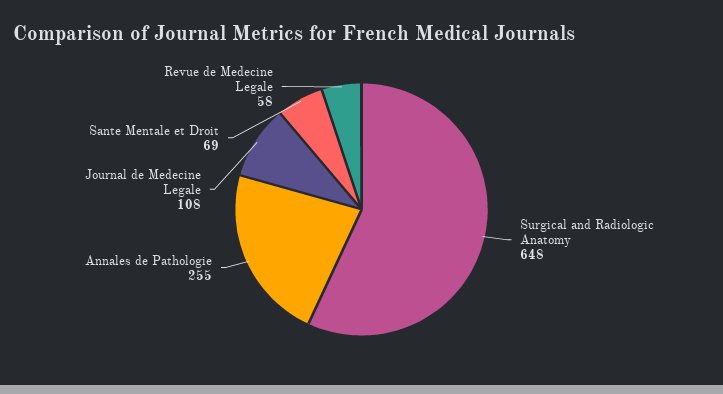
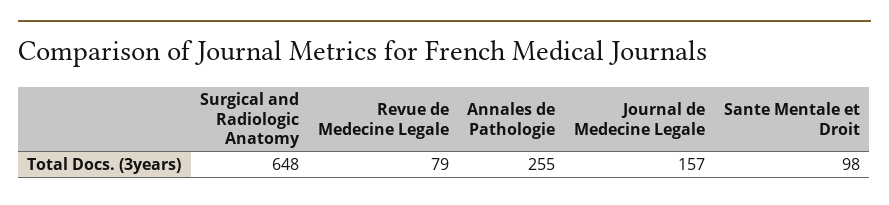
Journal de Medecine Legale: 108 -> 157
Sante Mentale et Droit: 69 -> 98
Revue de Medecine Legale: 58 -> 79

